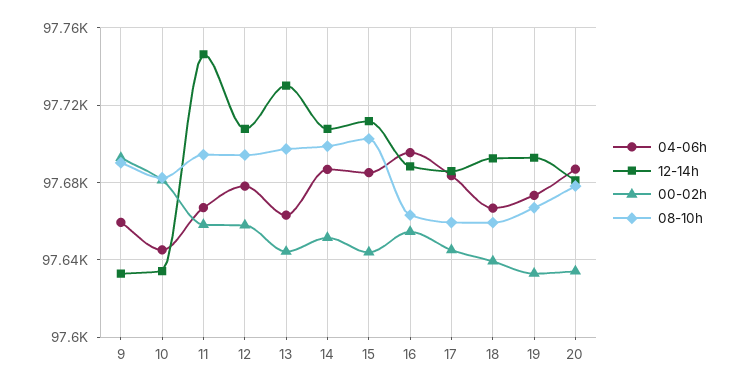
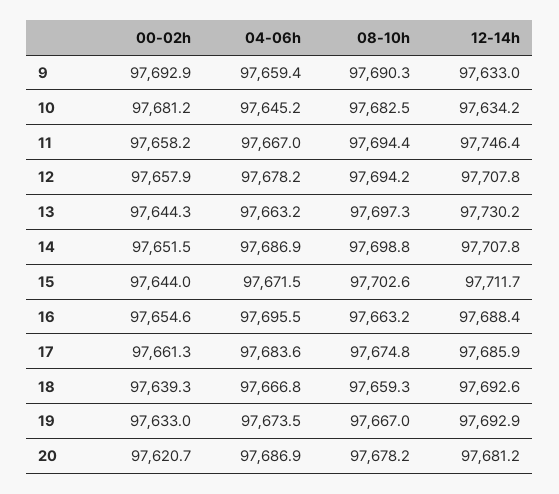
04-06h, 15: 97685 -> 97671.5
00-02h, 17: 97645 -> 97661.3
08-10h, 17: 97660 -> 97674.8
00-02h, 20: 97635 -> 97620.7

